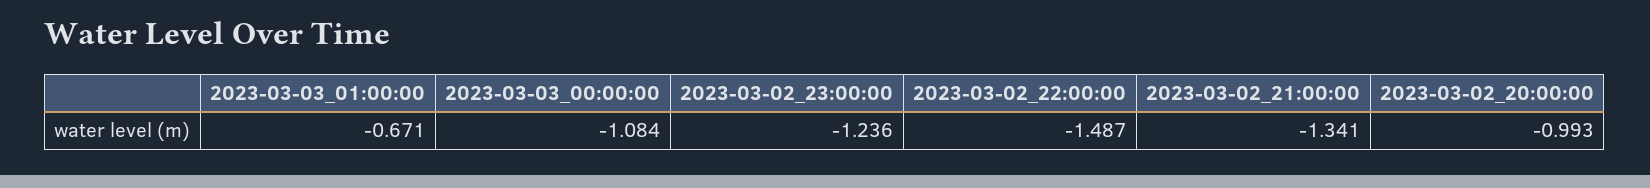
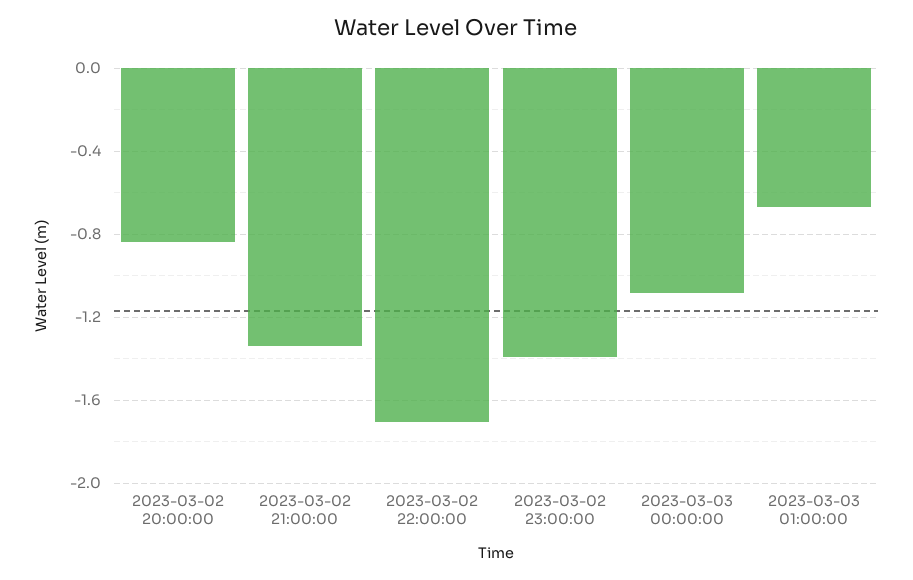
2023-03-02_23:00:00: -1.236 -> -1.4
2023-03-02_22:00:00: -1.487 -> -1.7
2023-03-02_20:00:00: -0.993 -> -0.85

